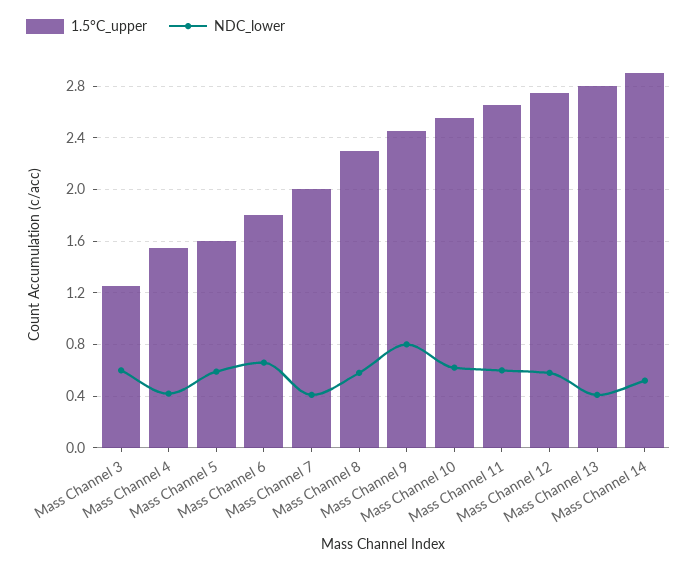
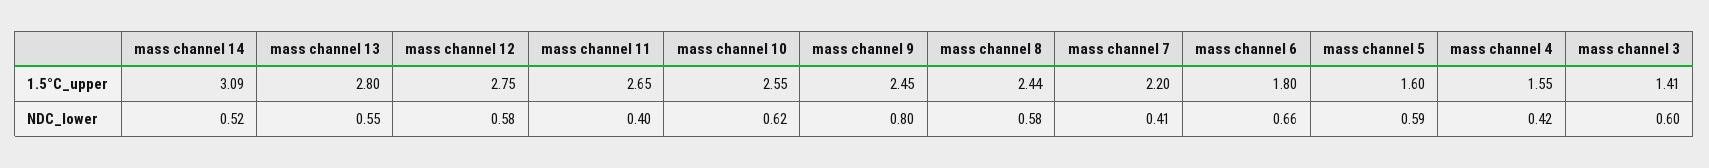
1.5°C_upper, Mass Channel 3: 1.25 -> 1.41
1.5°C_upper, Mass Channel 7: 2 -> 2.2
1.5°C_upper, Mass Channel 8: 2.3 -> 2.44
NDC_lower, Mass Channel 11: 0.6 -> 0.4
NDC_lower, Mass Channel 13: 0.4 -> 0.55
1.5°C_upper, Mass Channel 14: 2.9 -> 3.09

